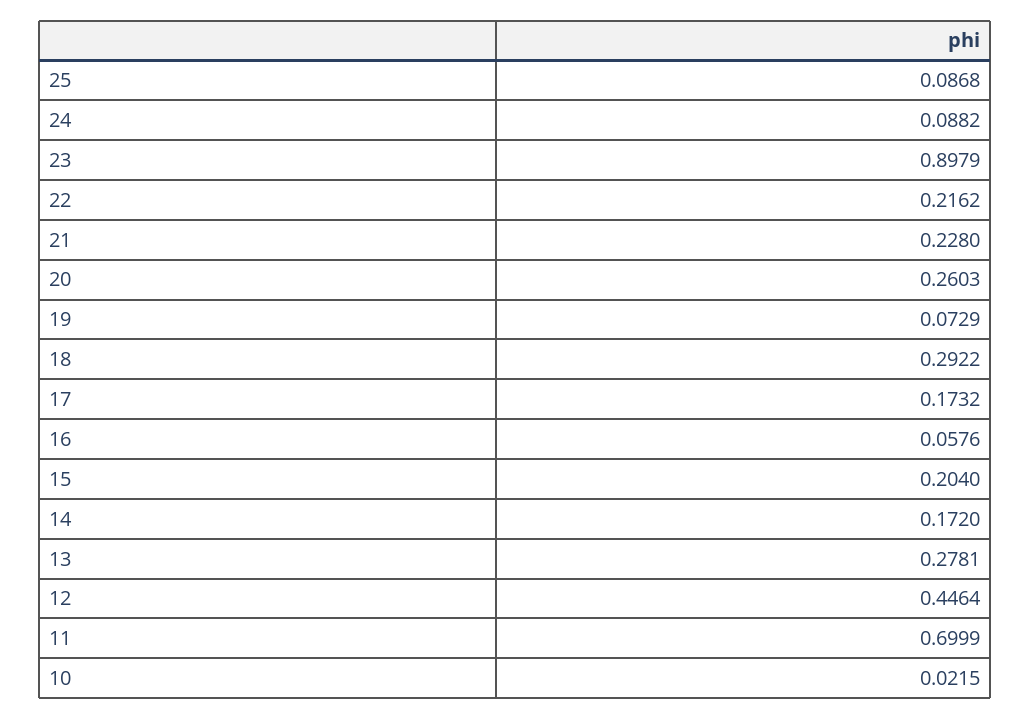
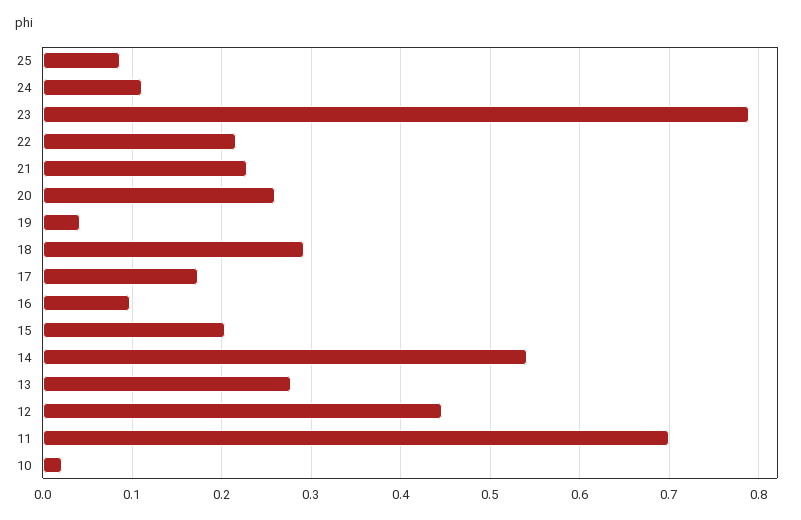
24: 0.0882 -> 0.11
23: 0.8979 -> 0.79
19: 0.0729 -> 0.04
16: 0.0576 -> 0.1
14: 0.172 -> 0.54

